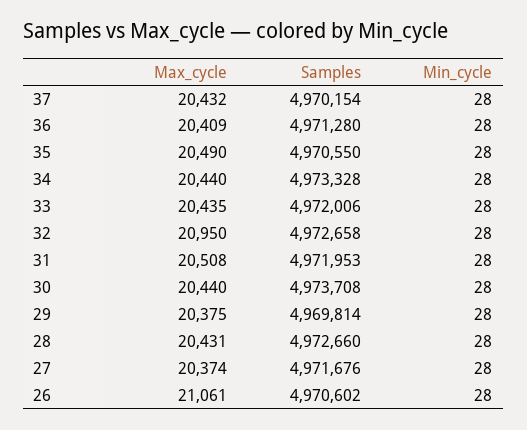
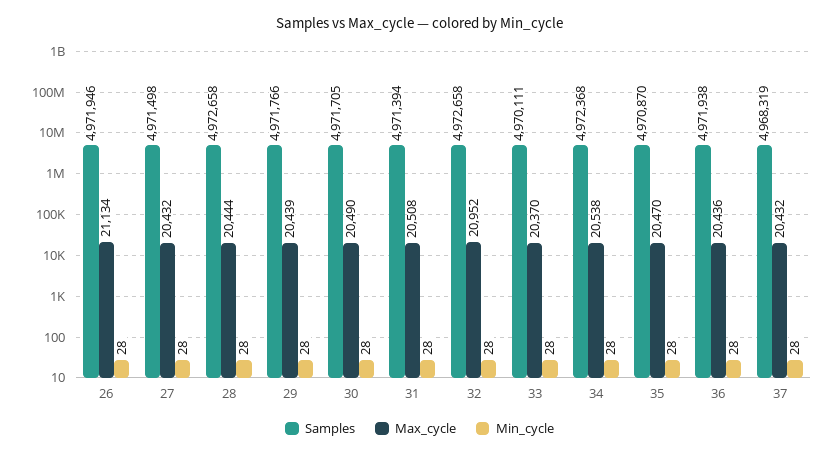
Samples, 37: 4970154 -> 4968319
Max_cycle, 36: 20409 -> 20436
Samples, 36: 4971280 -> 4971938
Max_cycle, 35: 20490 -> 20470
Samples, 35: 4970550 -> 4970870
Max_cycle, 34: 20440 -> 20538
Samples, 34: 4973328 -> 4972368
Max_cycle, 33: 20435 -> 20370
Samples, 33: 4972006 -> 4970111
Max_cycle, 32: 20950 -> 20952
Samples, 31: 4971953 -> 4971394
Max_cycle, 30: 20440 -> 20490
Samples, 30: 4973708 -> 4971705
Max_cycle, 29: 20375 -> 20439
Samples, 29: 4969814 -> 4971766
Max_cycle, 28: 20431 -> 20444
Samples, 28: 4972660 -> 4972658
Max_cycle, 27: 20374 -> 20432
Samples, 27: 4971676 -> 4971498
Max_cycle, 26: 21061 -> 21134
Samples, 26: 4970602 -> 4971946

